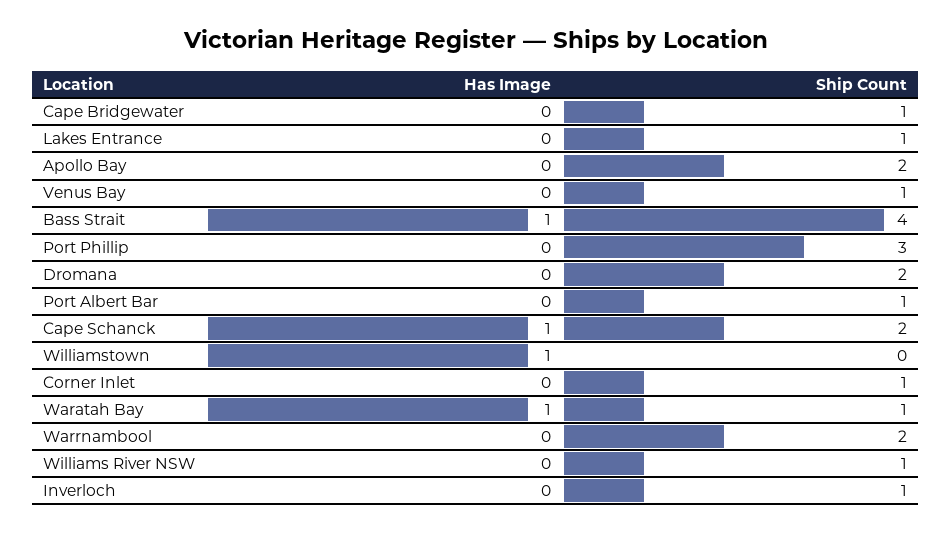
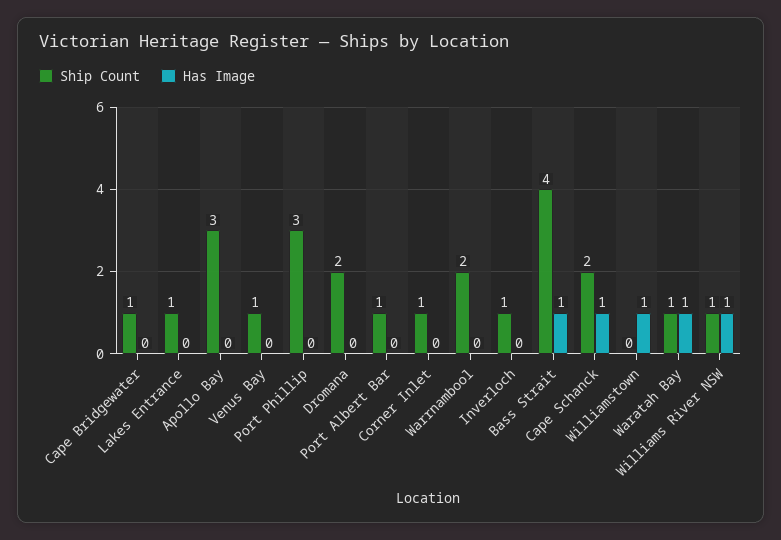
Ship Count, Apollo Bay: 2 -> 3
Has Image, Williams River NSW: 0 -> 1

